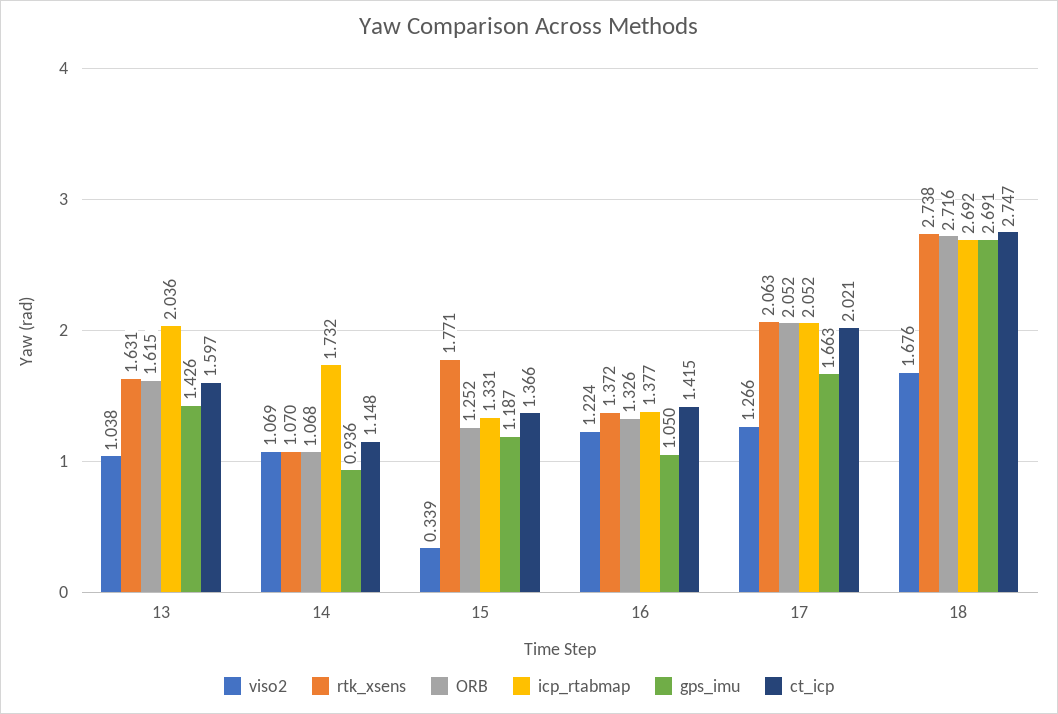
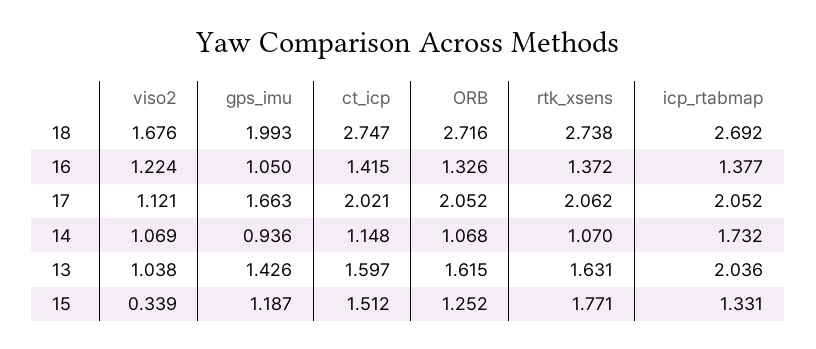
ct_icp, 15: 1.366 -> 1.512
viso2, 17: 1.266 -> 1.121
rtk_xsens, 17: 2.063 -> 2.062
gps_imu, 18: 2.691 -> 1.993

